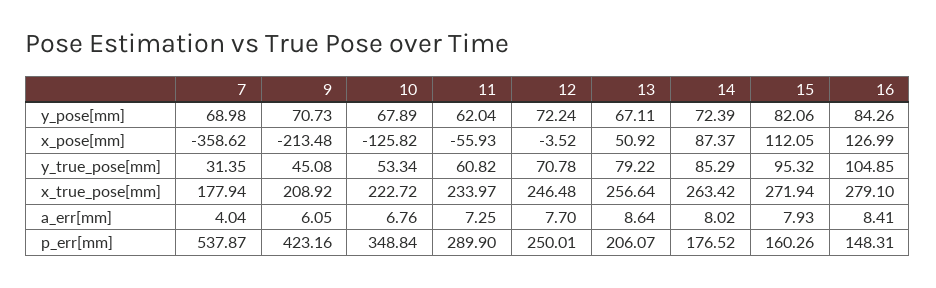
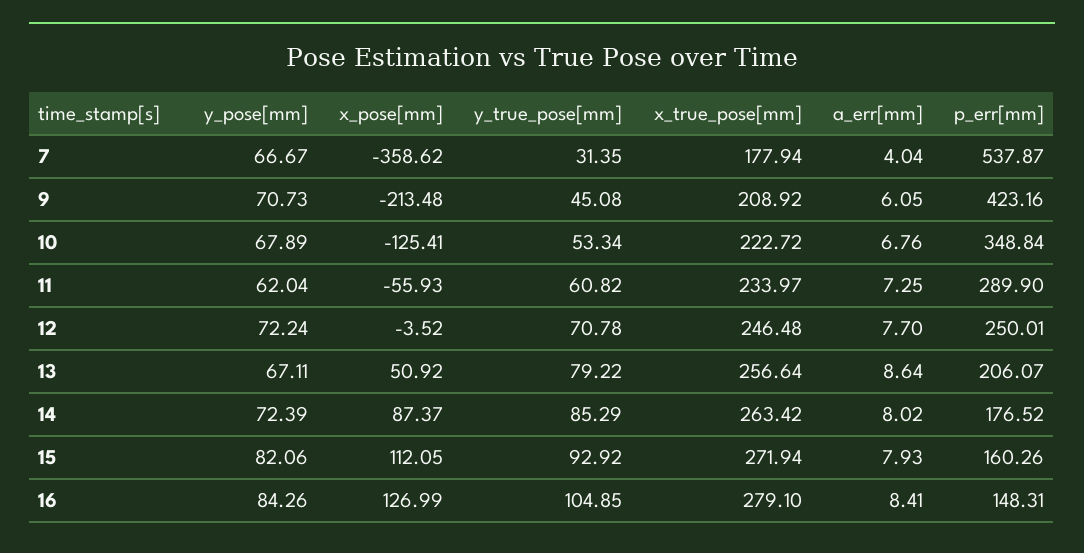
7, y_pose[mm]: 68.98 -> 66.67
10, x_pose[mm]: -125.82 -> -125.41
15, y_true_pose[mm]: 95.32 -> 92.92

